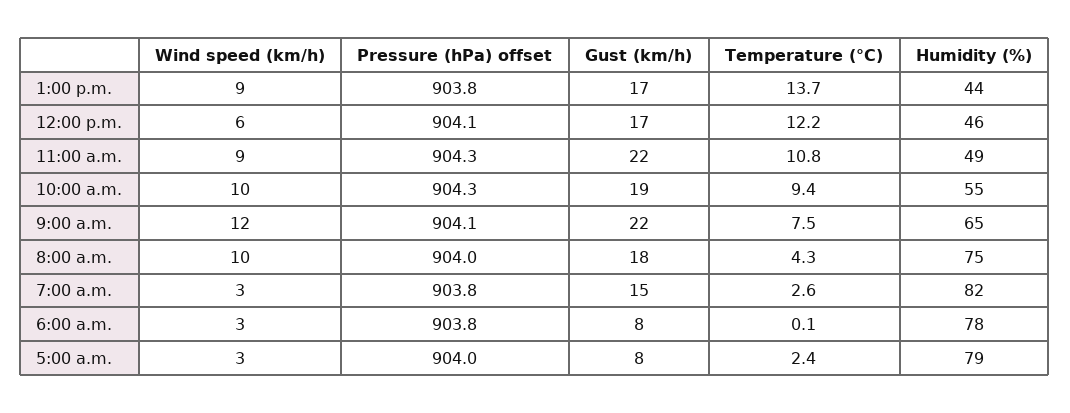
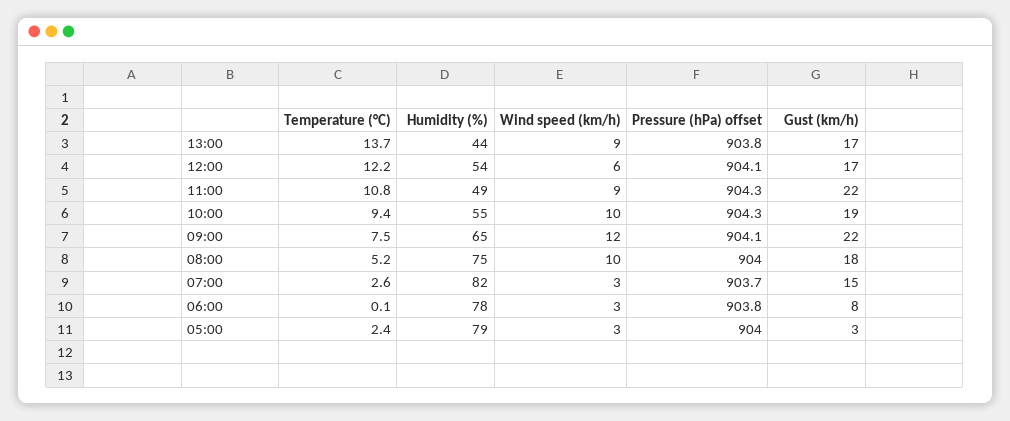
Humidity (%), 12:00 p.m.: 46 -> 54
Temperature (°C), 8:00 a.m.: 4.3 -> 5.2
Pressure (hPa) offset, 7:00 a.m.: 903.8 -> 903.7
Gust (km/h), 5:00 a.m.: 8 -> 3

